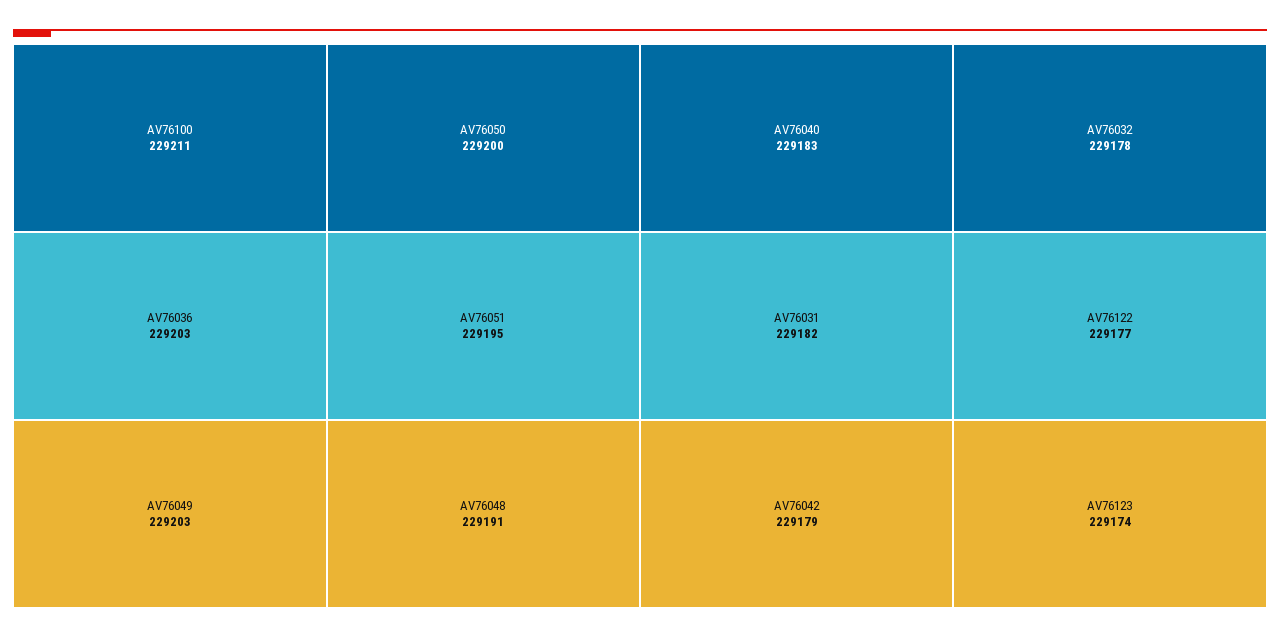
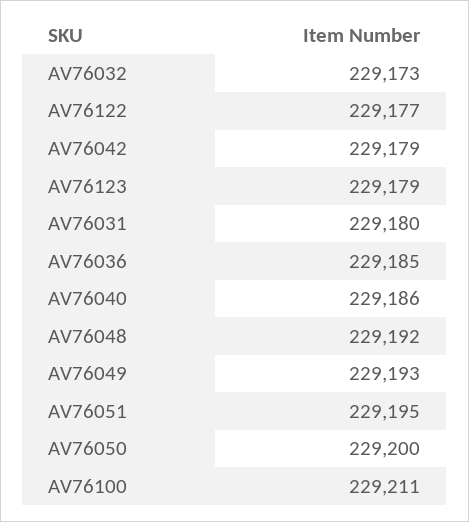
AV76036: 229203 -> 229185
AV76049: 229203 -> 229193
AV76048: 229191 -> 229192
AV76040: 229183 -> 229186
AV76031: 229182 -> 229180
AV76032: 229178 -> 229173
AV76123: 229174 -> 229179

